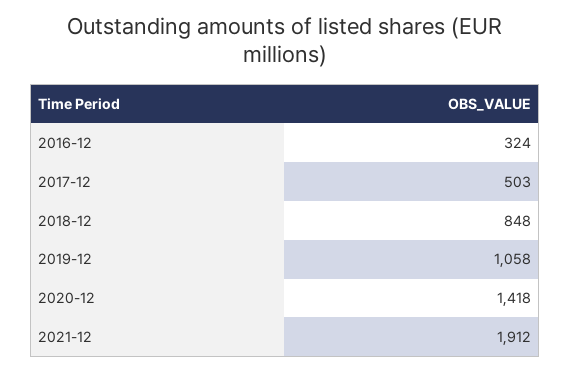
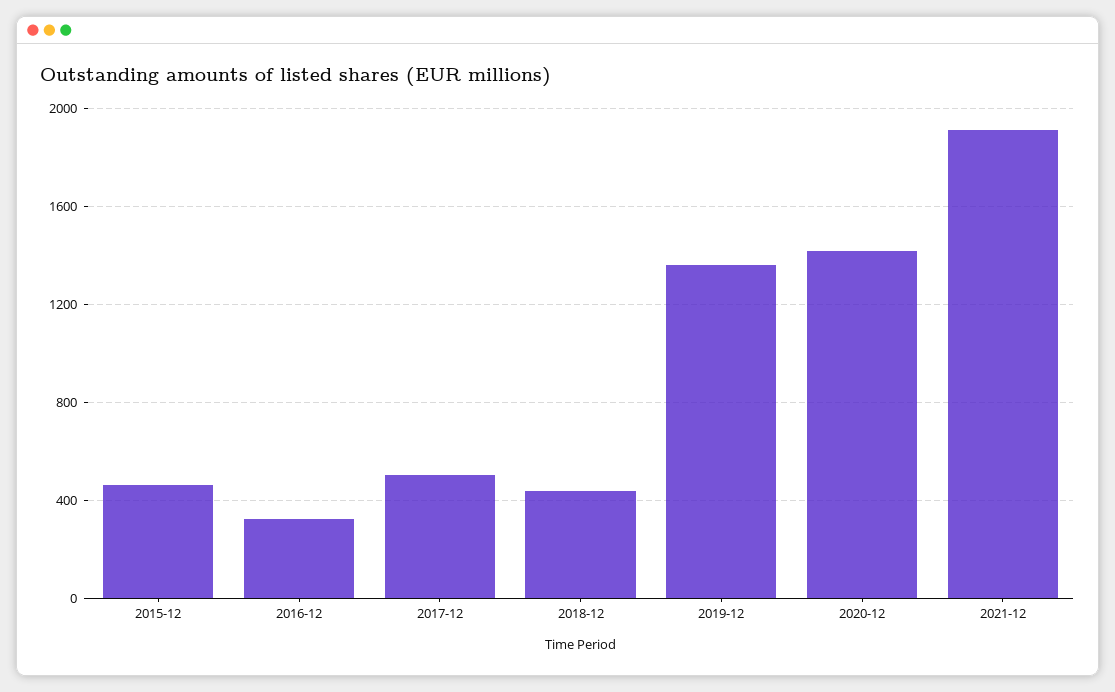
2018-12: 848 -> 450
2019-12: 1058 -> 1350
2015-12: none -> 450

